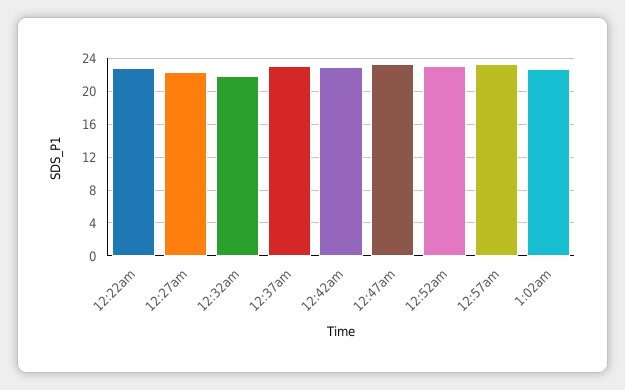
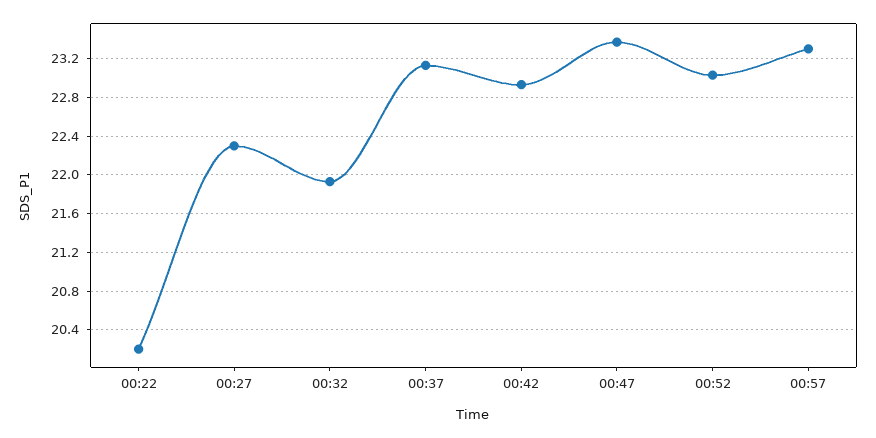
12:22am: 23 -> 20.2
1:02am: 23 -> none

